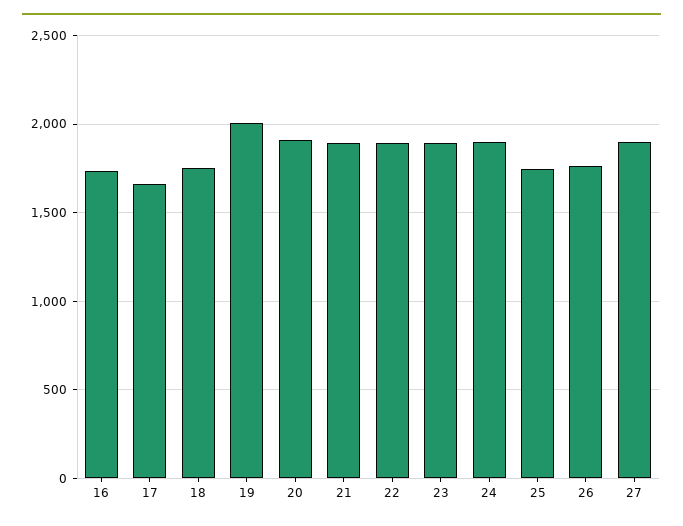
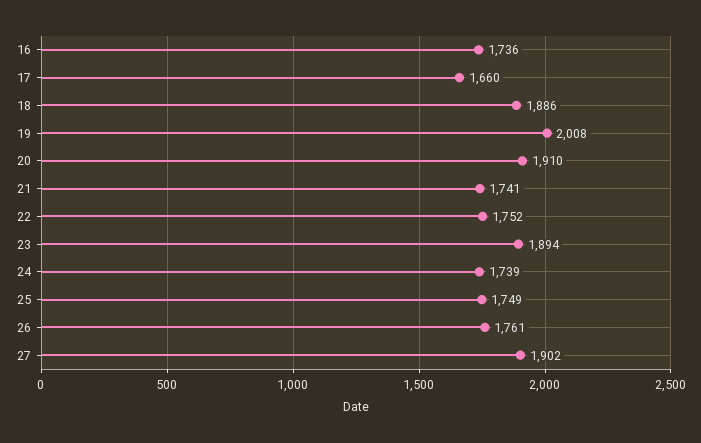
18: 1750 -> 1886
21: 1900 -> 1741
22: 1900 -> 1752
24: 1900 -> 1739

